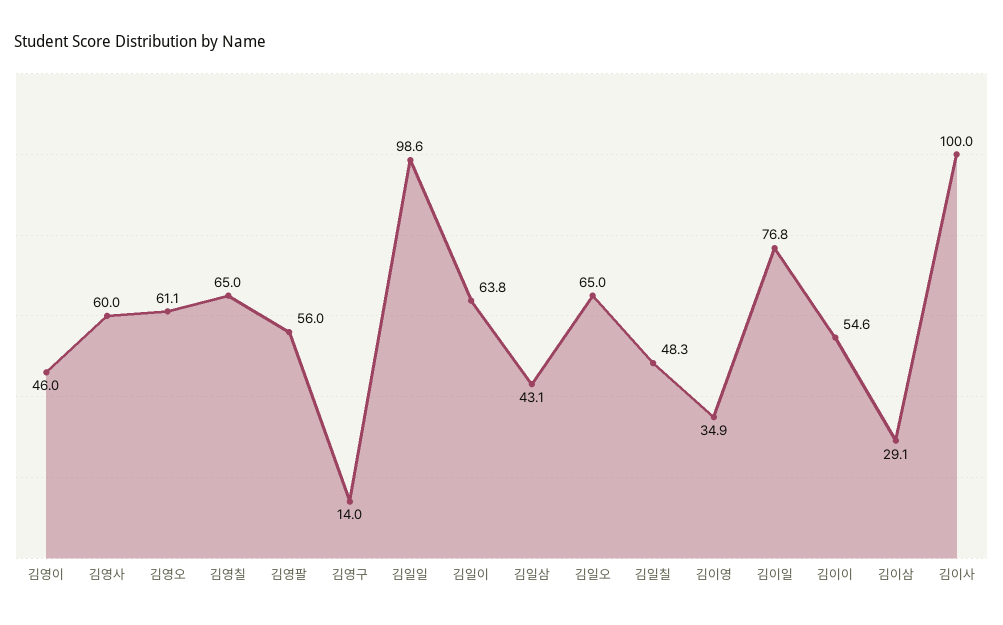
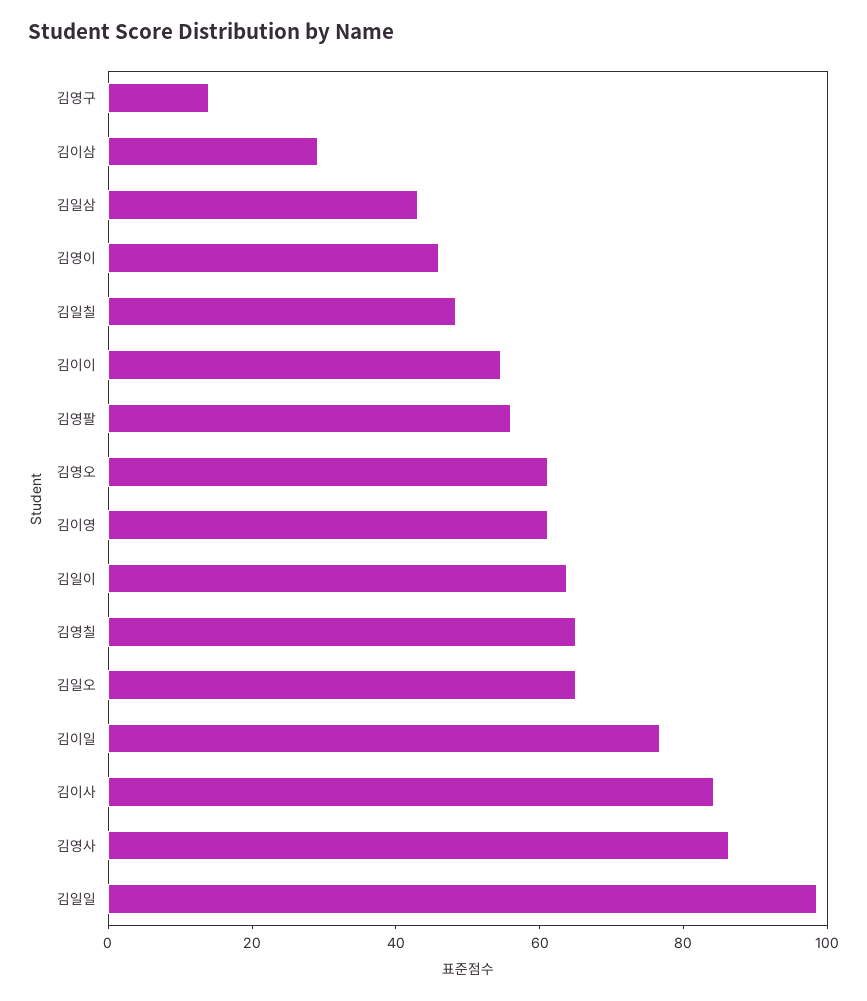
김영사: 60 -> 85
김이영: 34.9 -> 60
김이사: 100 -> 85

